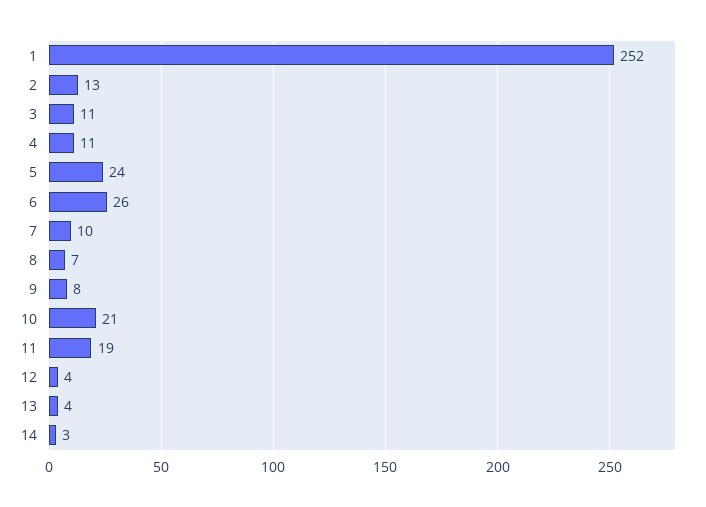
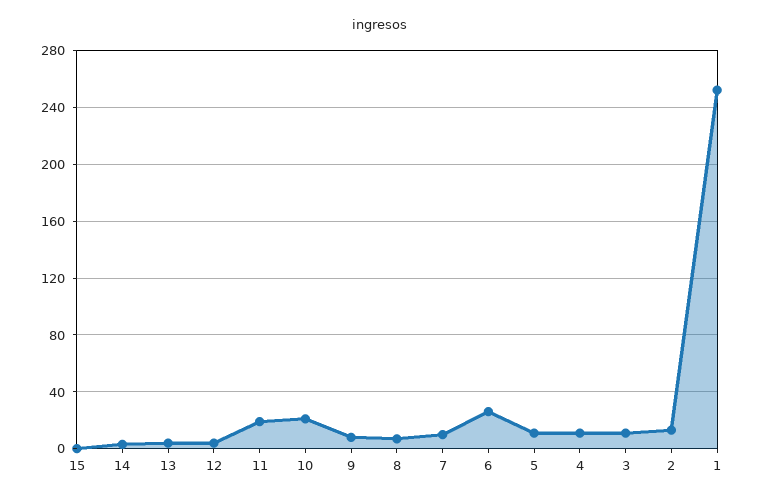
5: 24 -> 10
15: none -> 0

